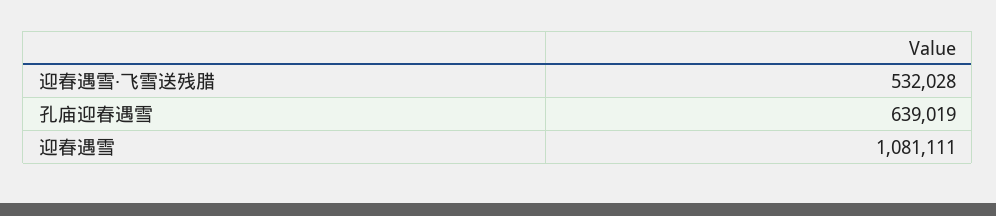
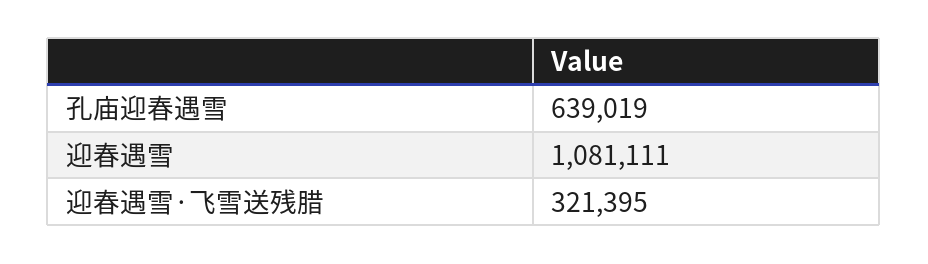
迎春遇雪·飞雪送残腊: 532028 -> 321395

